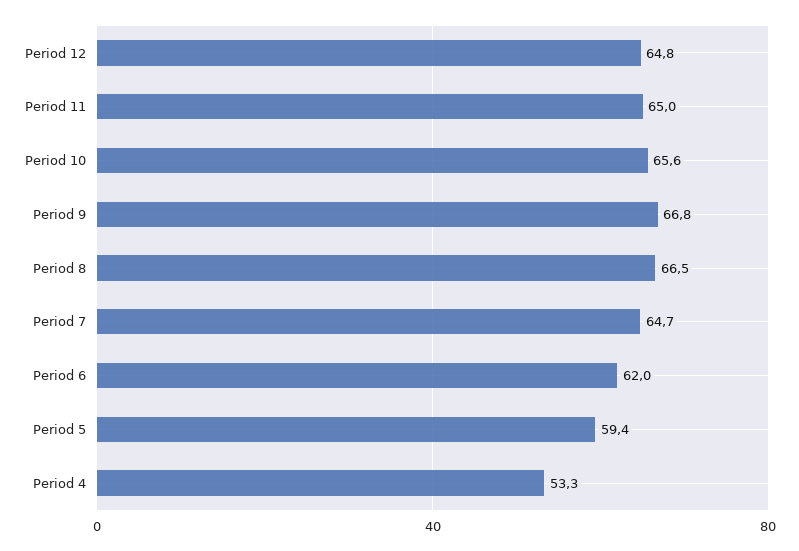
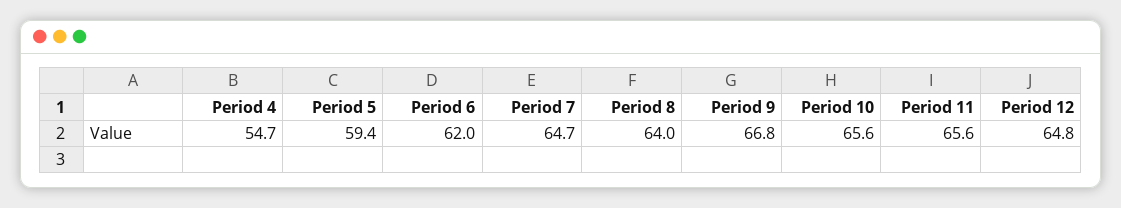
Period 11: 65 -> 65.6
Period 8: 66.5 -> 64
Period 4: 53.3 -> 54.7

